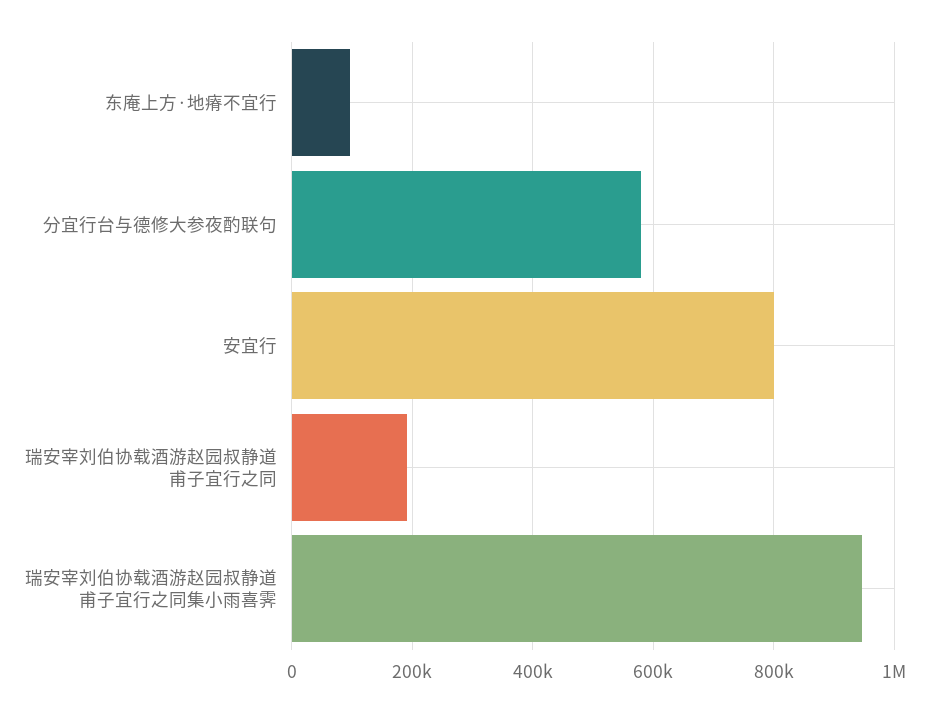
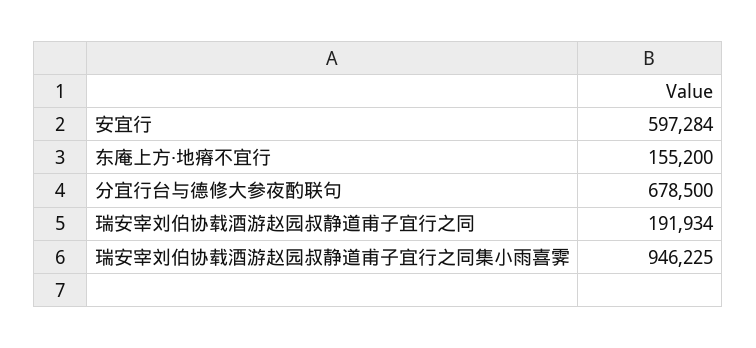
东庵上方·地瘠不宜行: 100000 -> 155200
分宜行台与德修大参夜酌联句: 580000 -> 678500
安宜行: 800000 -> 597284

